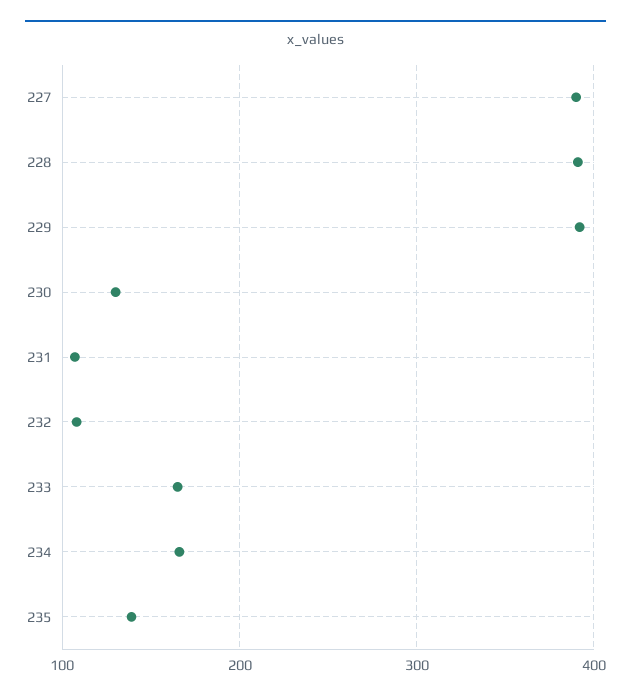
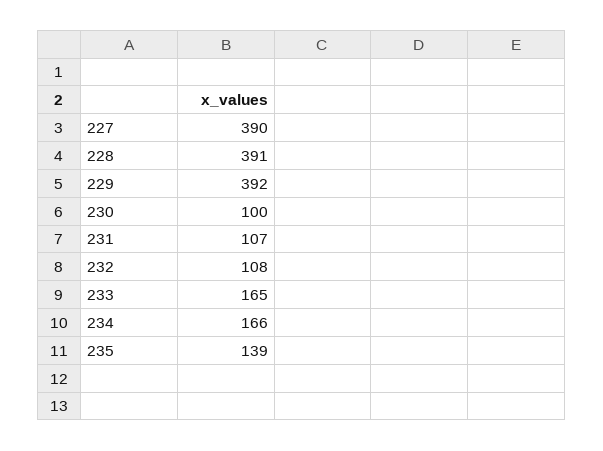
230: 130 -> 100

